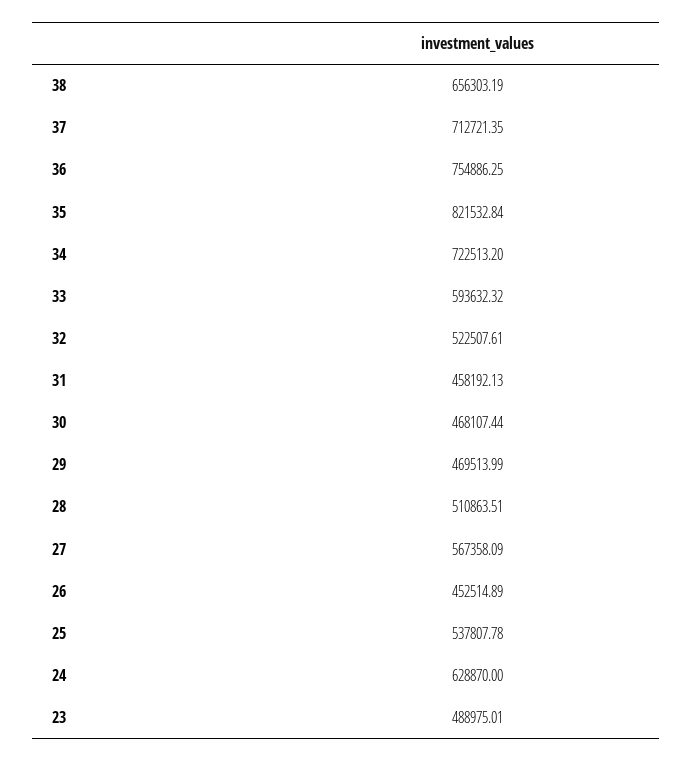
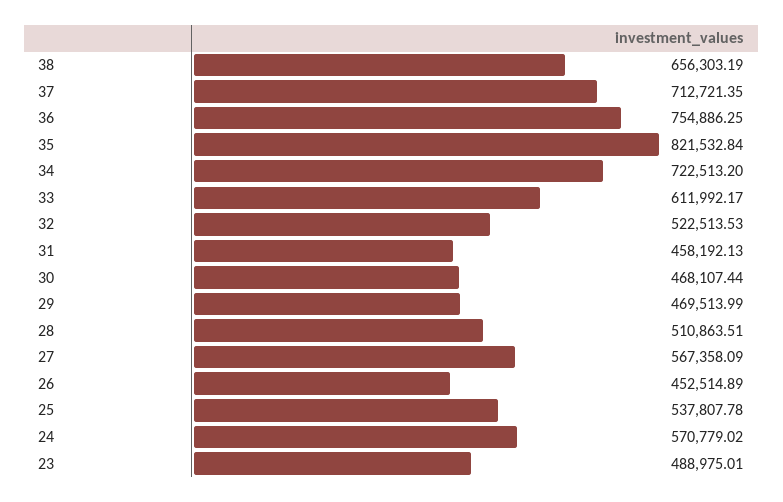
33: 593632.32 -> 611992.17
32: 522507.61 -> 522513.53
24: 628870 -> 570779.02

